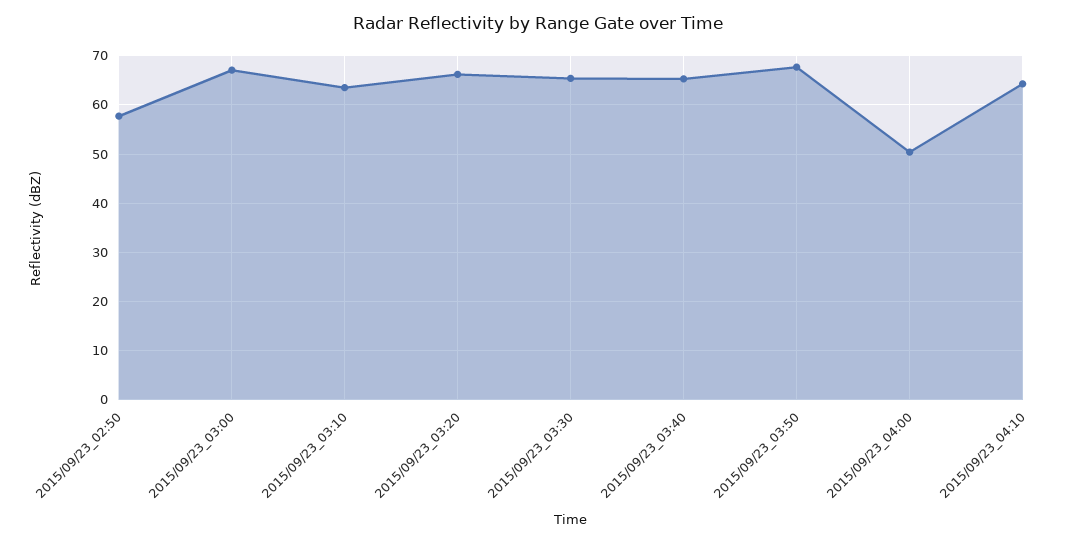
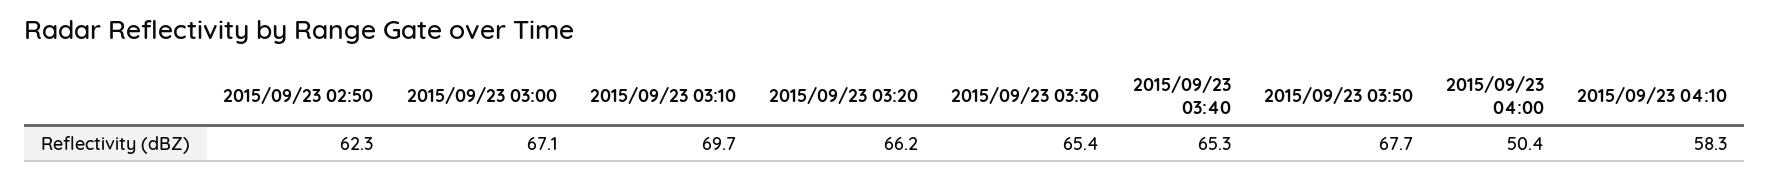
2015/09/23_02:50: 58 -> 62.3
2015/09/23_03:10: 64 -> 69.7
2015/09/23_04:10: 64 -> 58.3

